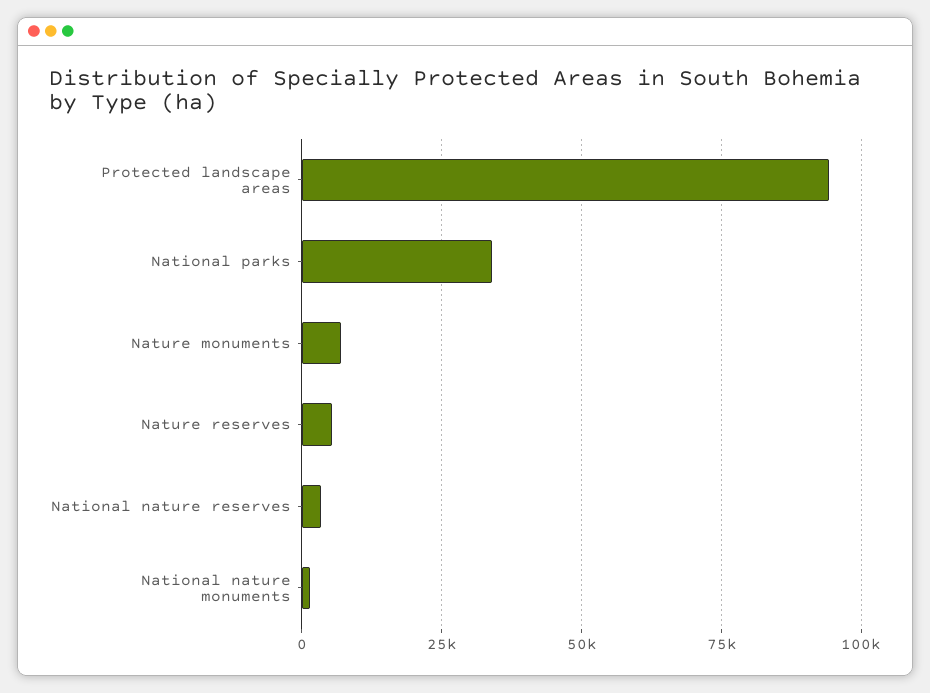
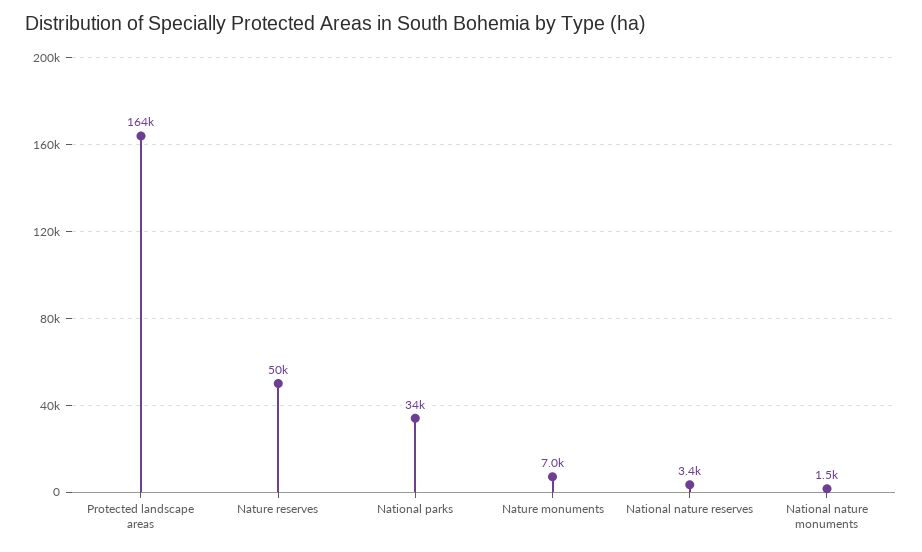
Protected landscape areas: 95000 -> 164000
Nature reserves: 5000 -> 50000

